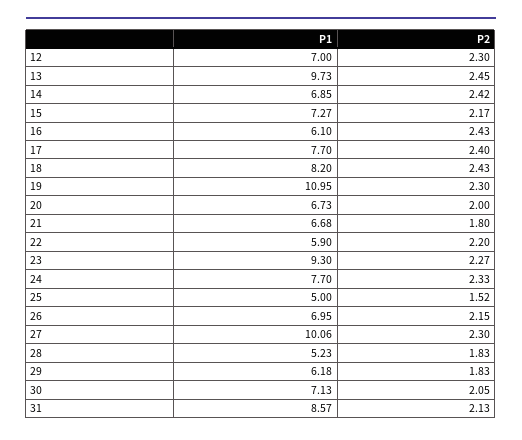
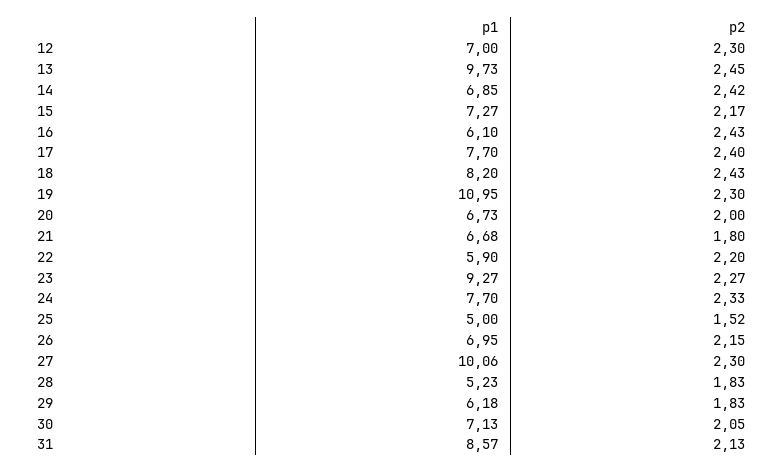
P1, 23: 9.3 -> 9.27

